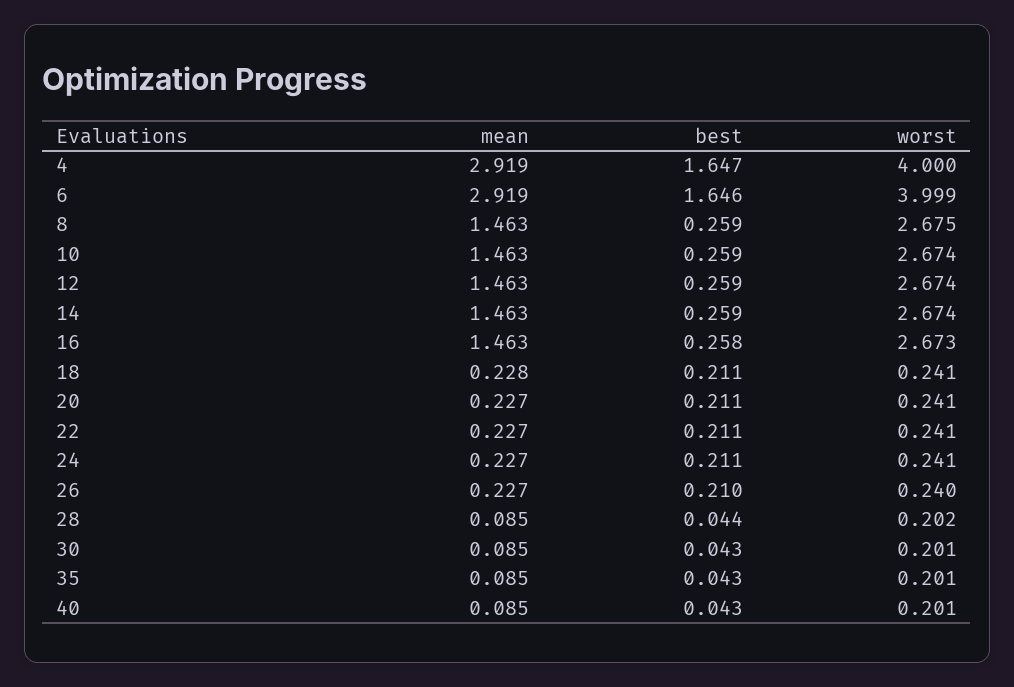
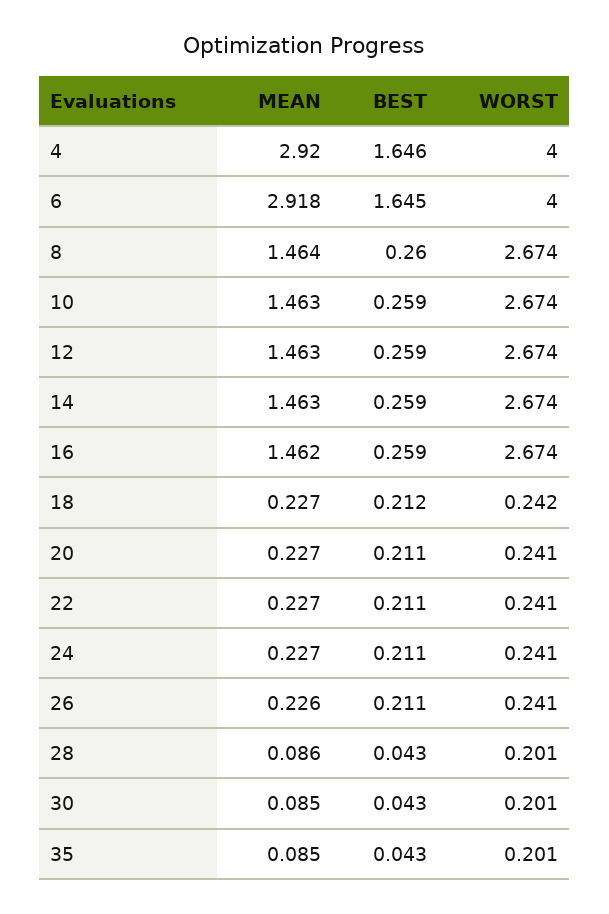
mean, 4: 2.919 -> 2.92
best, 4: 1.647 -> 1.646
mean, 6: 2.919 -> 2.918
best, 6: 1.646 -> 1.645
worst, 6: 3.999 -> 4
mean, 8: 1.463 -> 1.464
best, 8: 0.259 -> 0.26
worst, 8: 2.675 -> 2.674
mean, 16: 1.463 -> 1.462
best, 16: 0.258 -> 0.259
worst, 16: 2.673 -> 2.674
mean, 18: 0.228 -> 0.227
best, 18: 0.211 -> 0.212
worst, 18: 0.241 -> 0.242
mean, 26: 0.227 -> 0.226
best, 26: 0.21 -> 0.211
worst, 26: 0.24 -> 0.241
mean, 28: 0.085 -> 0.086
best, 28: 0.044 -> 0.043
worst, 28: 0.202 -> 0.201
mean, 40: 0.085 -> none
best, 40: 0.043 -> none
worst, 40: 0.201 -> none

